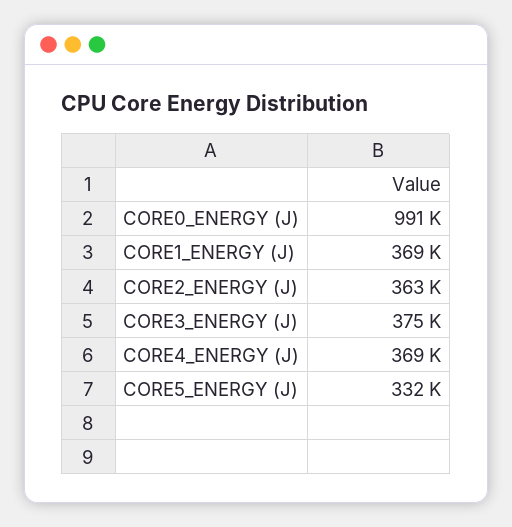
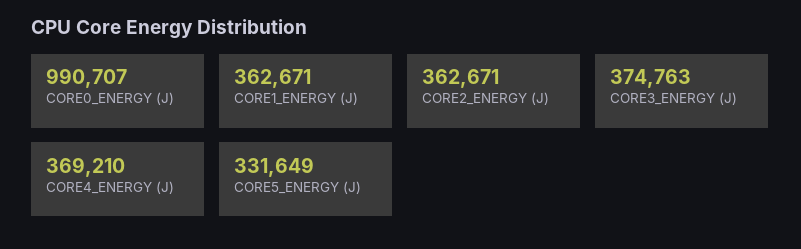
CORE1_ENERGY (J): 369000 -> 362671

